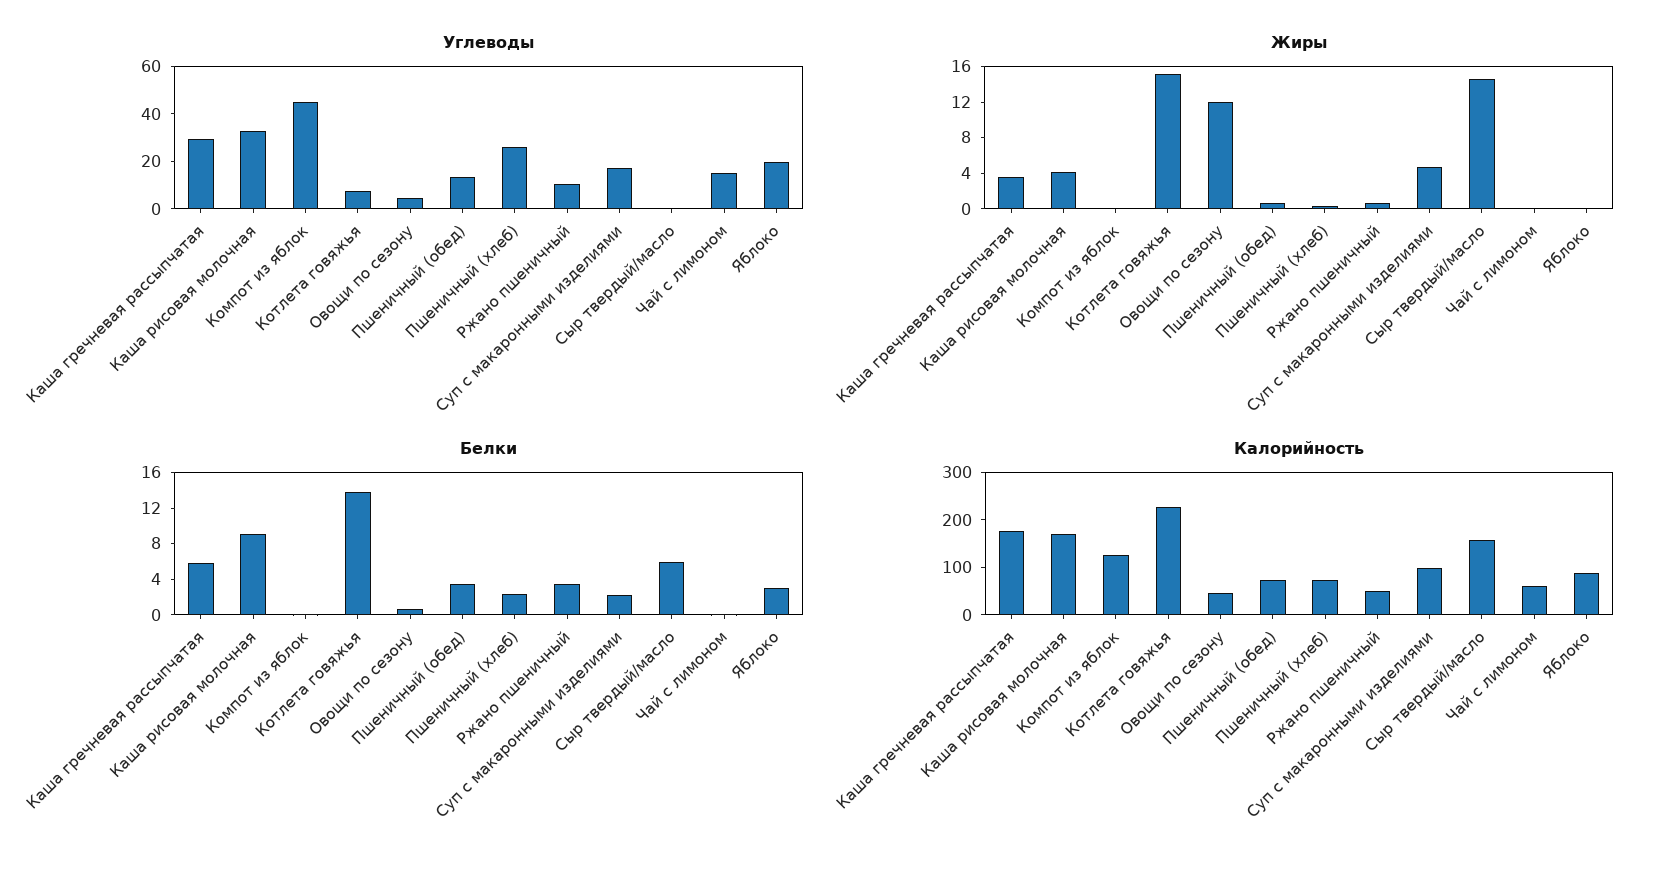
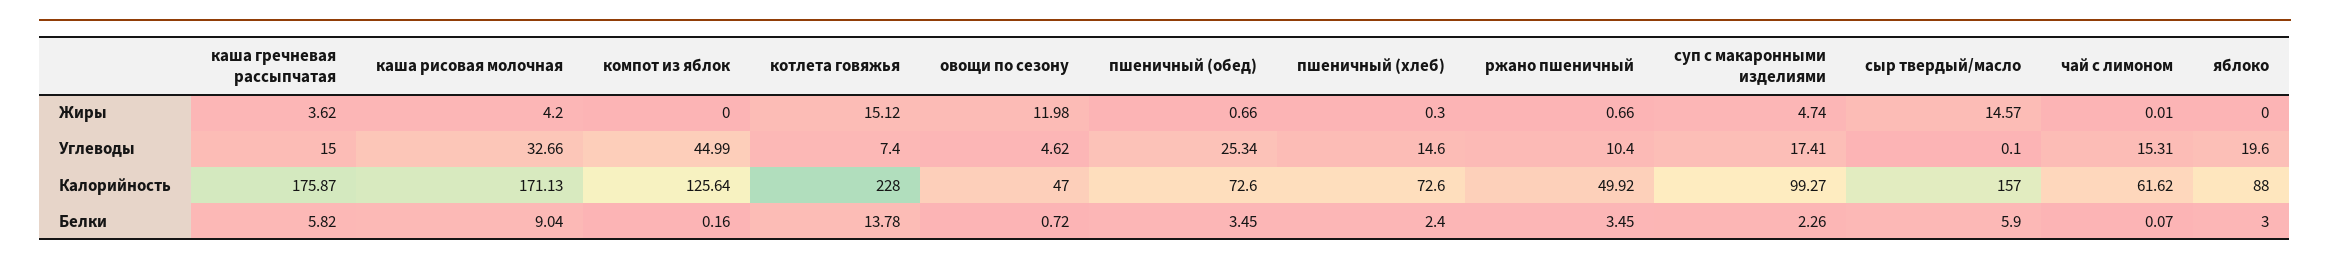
Углеводы, Каша гречневая рассыпчатая: 30 -> 15
Углеводы, Пшеничный (обед): 15 -> 25.34
Углеводы, Пшеничный (хлеб): 25 -> 14.6

